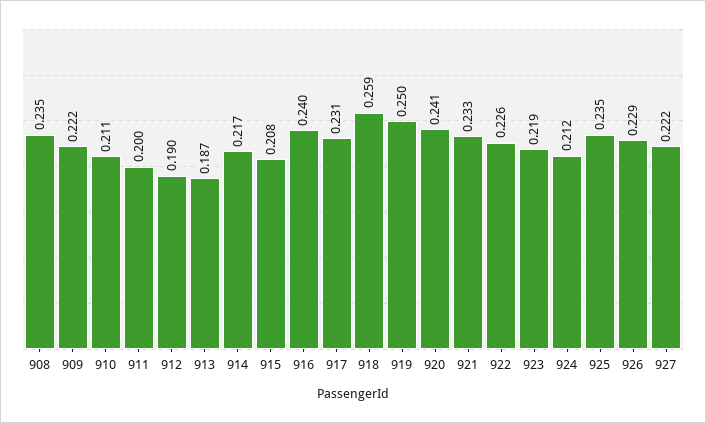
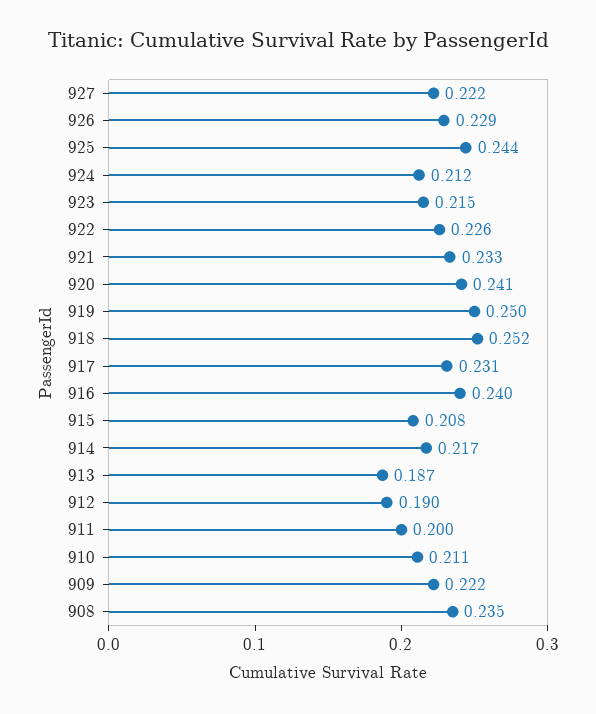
918: 0.259 -> 0.252
923: 0.219 -> 0.215
925: 0.235 -> 0.244

